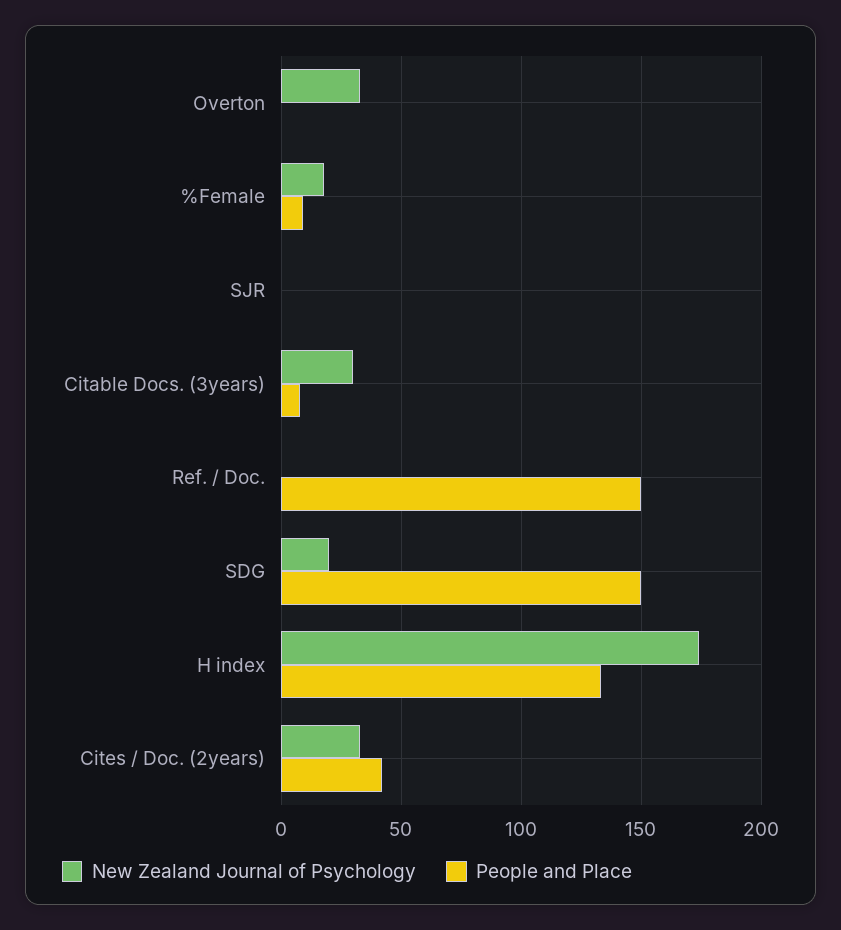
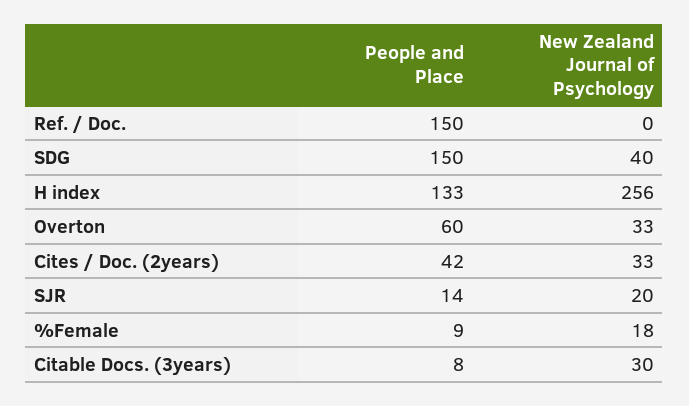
People and Place, Overton: 0 -> 60
New Zealand Journal of Psychology, SJR: 0 -> 20
People and Place, SJR: 0 -> 14
New Zealand Journal of Psychology, SDG: 20 -> 40
New Zealand Journal of Psychology, H index: 175 -> 256

